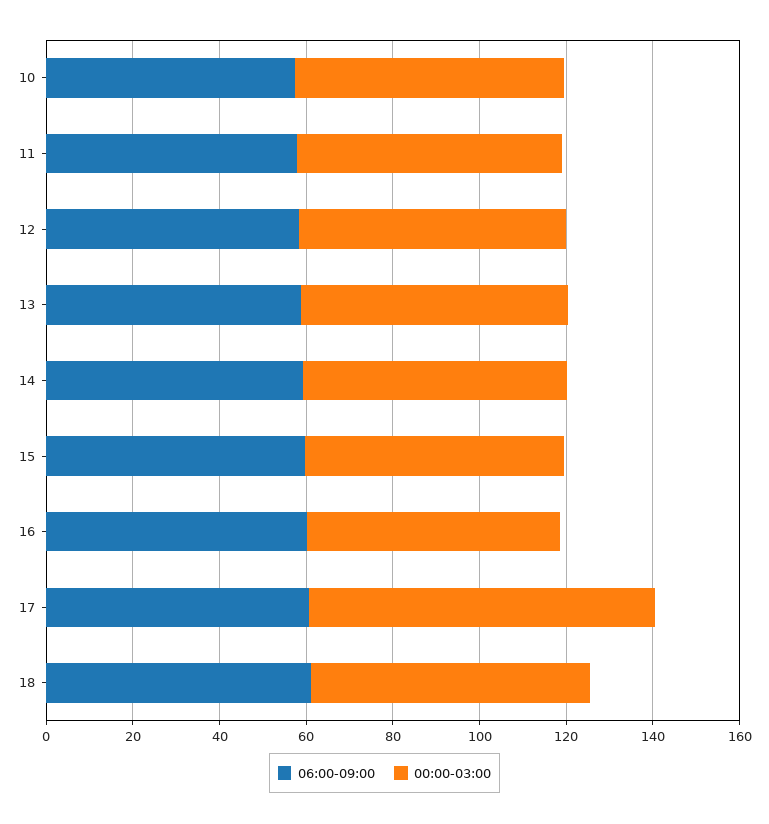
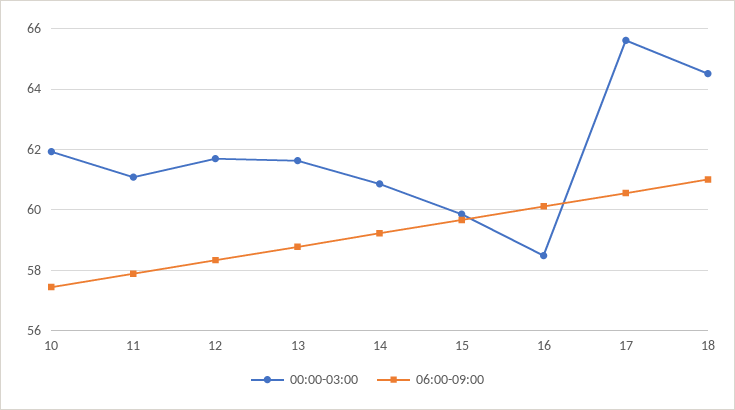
00:00-03:00, 17: 80 -> 65.6

